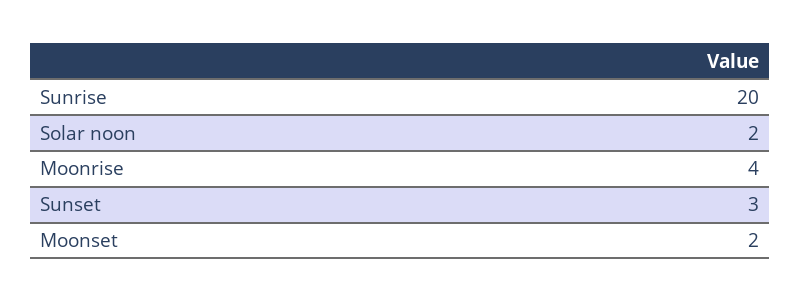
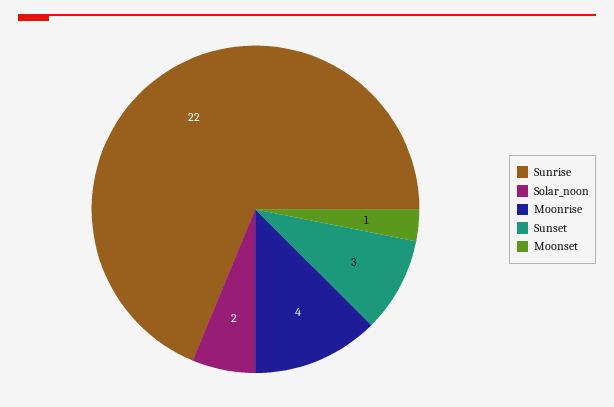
Sunrise: 20 -> 22
Moonset: 2 -> 1

